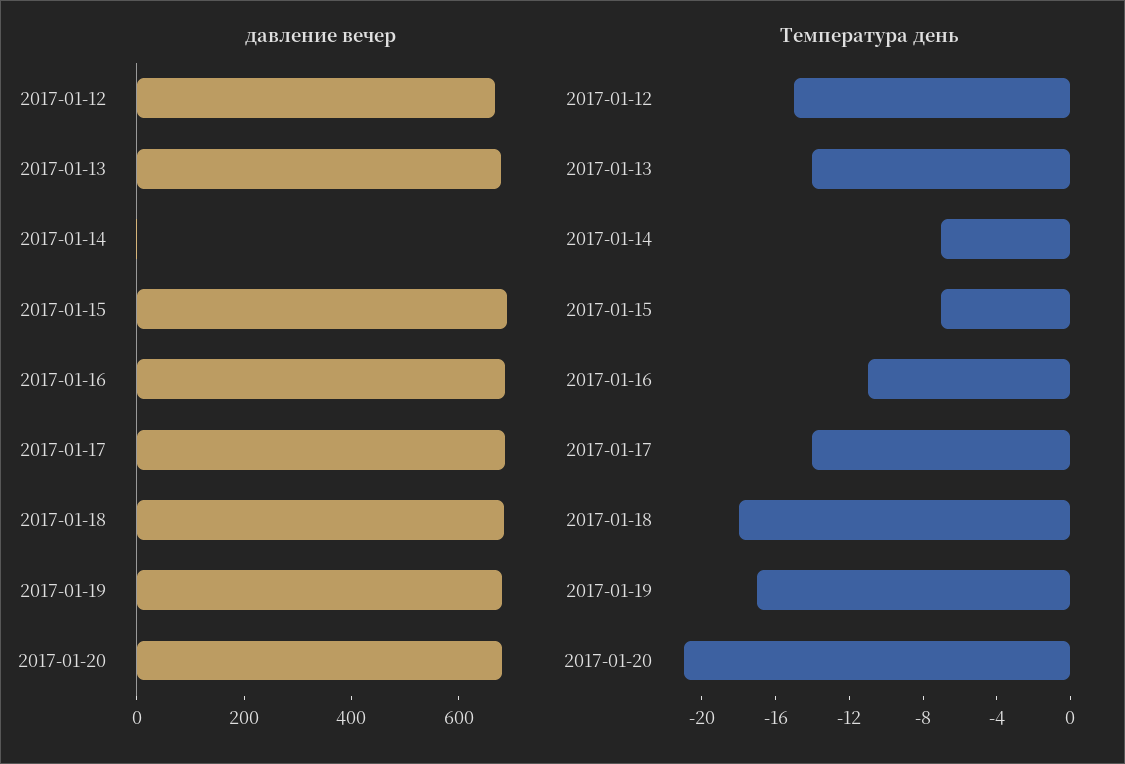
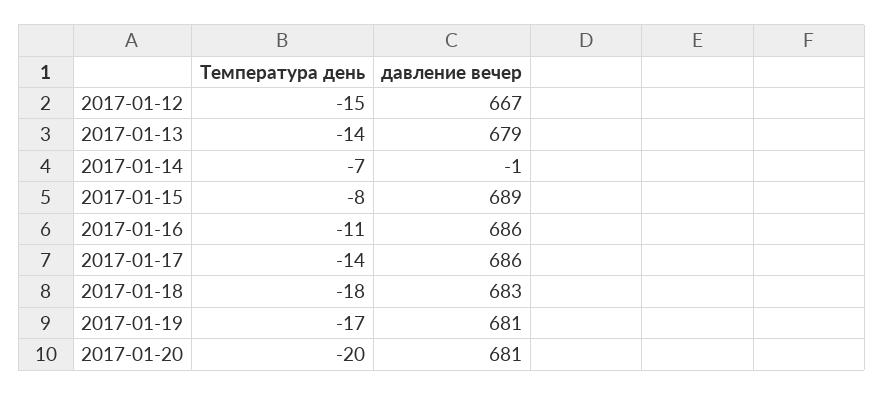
Температура день, 2017-01-15: -7 -> -8
Температура день, 2017-01-20: -21 -> -20

